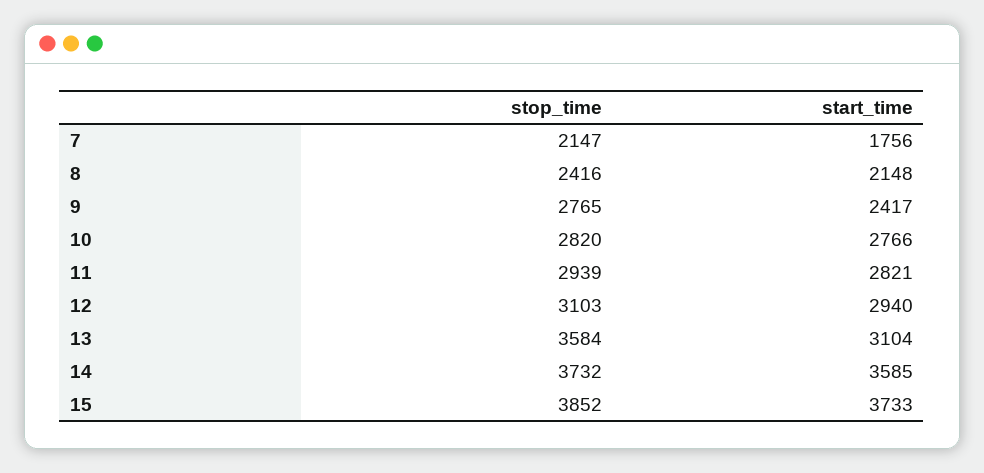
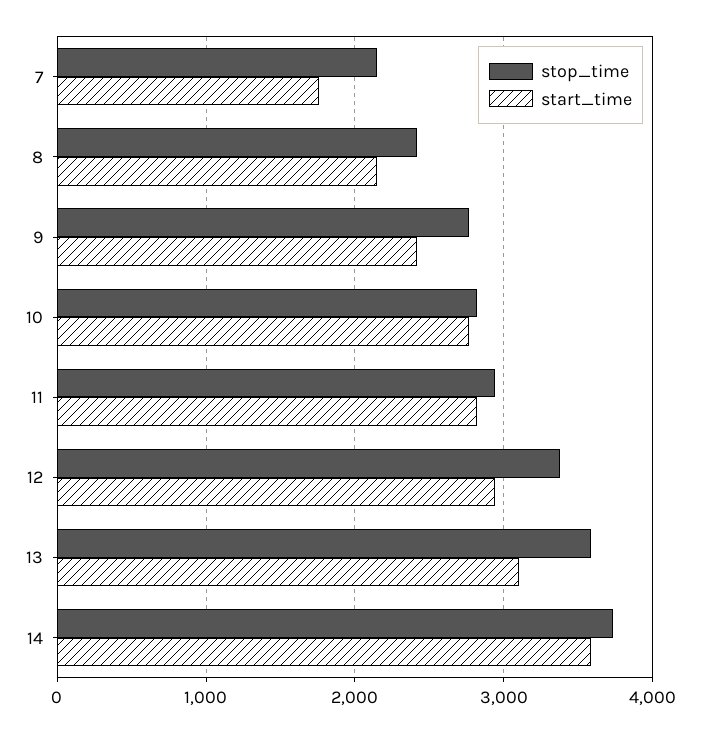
stop_time, 12: 3103 -> 3400
stop_time, 15: 3852 -> none
start_time, 15: 3733 -> none

